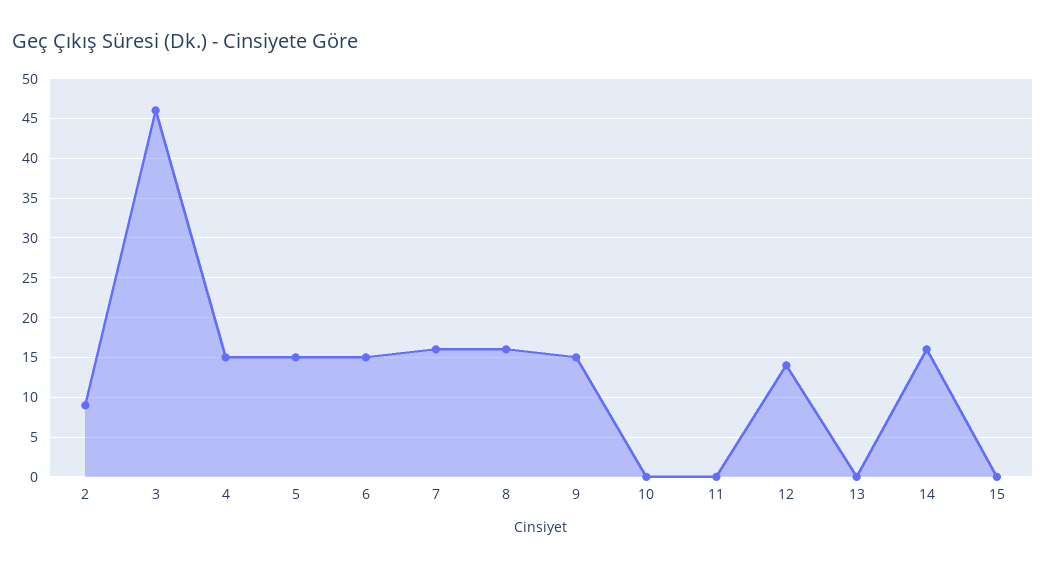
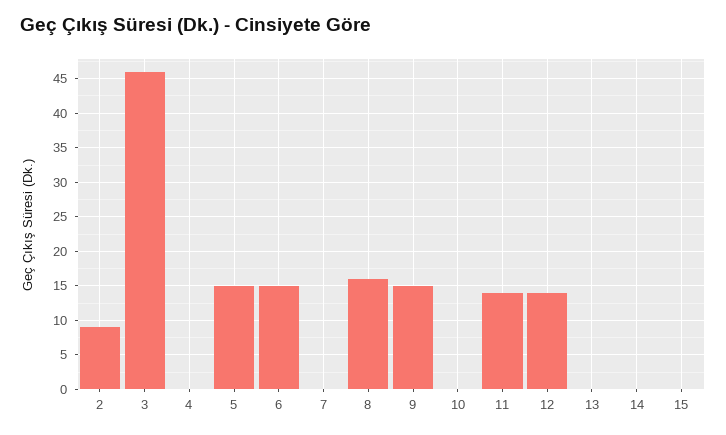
4: 15 -> 0
7: 16 -> 0
11: 0 -> 14
14: 16 -> 0

